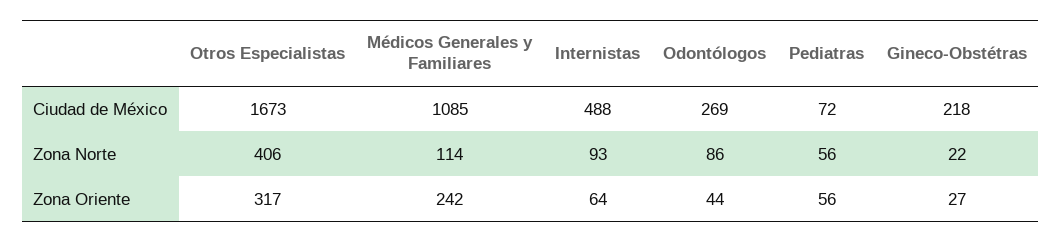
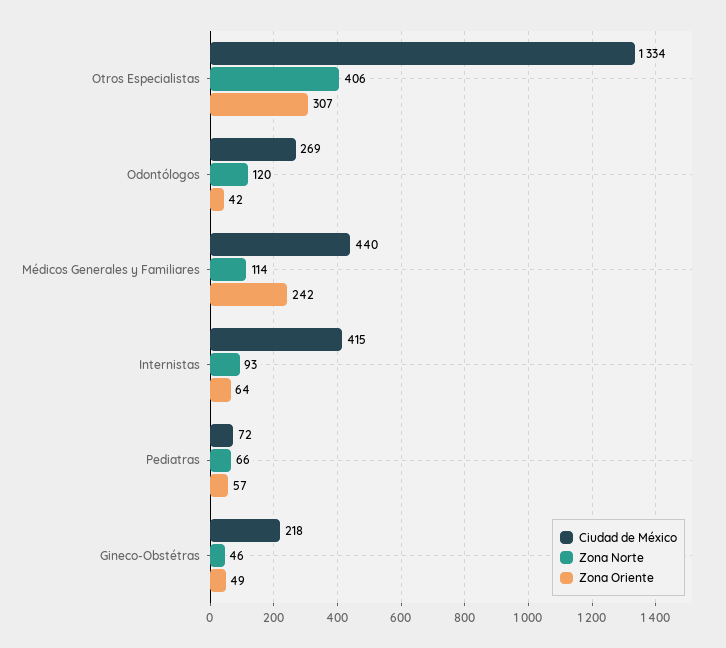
Ciudad de México, Otros Especialistas: 1673 -> 1334
Ciudad de México, Médicos Generales y Familiares: 1085 -> 440
Ciudad de México, Internistas: 488 -> 415
Zona Norte, Odontólogos: 86 -> 120
Zona Norte, Pediatras: 56 -> 66
Zona Norte, Gineco-Obstétras: 22 -> 46
Zona Oriente, Otros Especialistas: 317 -> 307
Zona Oriente, Odontólogos: 44 -> 42
Zona Oriente, Pediatras: 56 -> 57
Zona Oriente, Gineco-Obstétras: 27 -> 49

